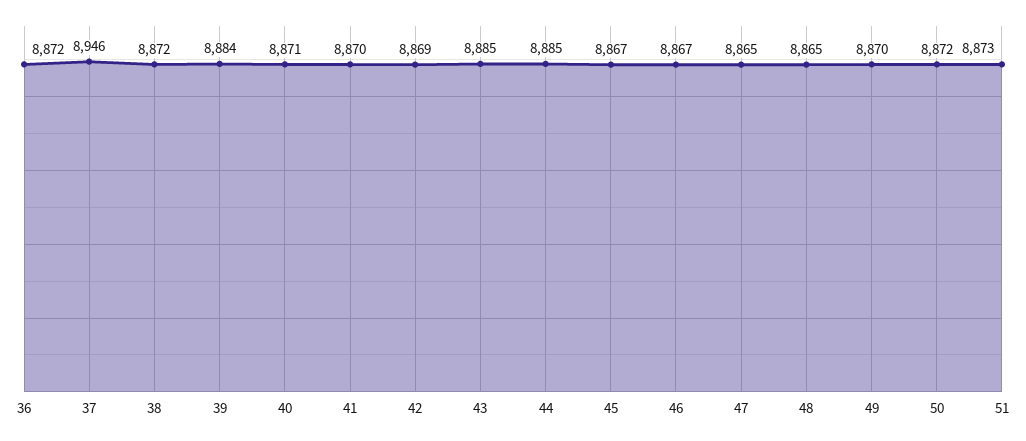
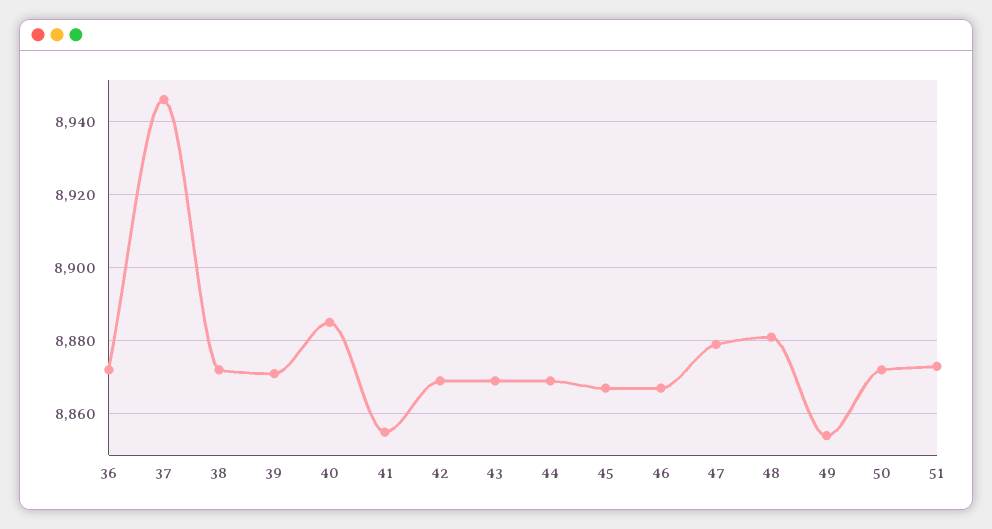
39: 8884 -> 8870
40: 8871 -> 8885
41: 8870 -> 8855
43: 8885 -> 8870
44: 8885 -> 8870
47: 8865 -> 8880
48: 8865 -> 8880
49: 8870 -> 8855

